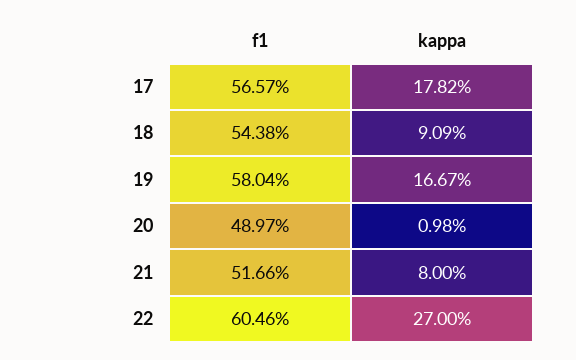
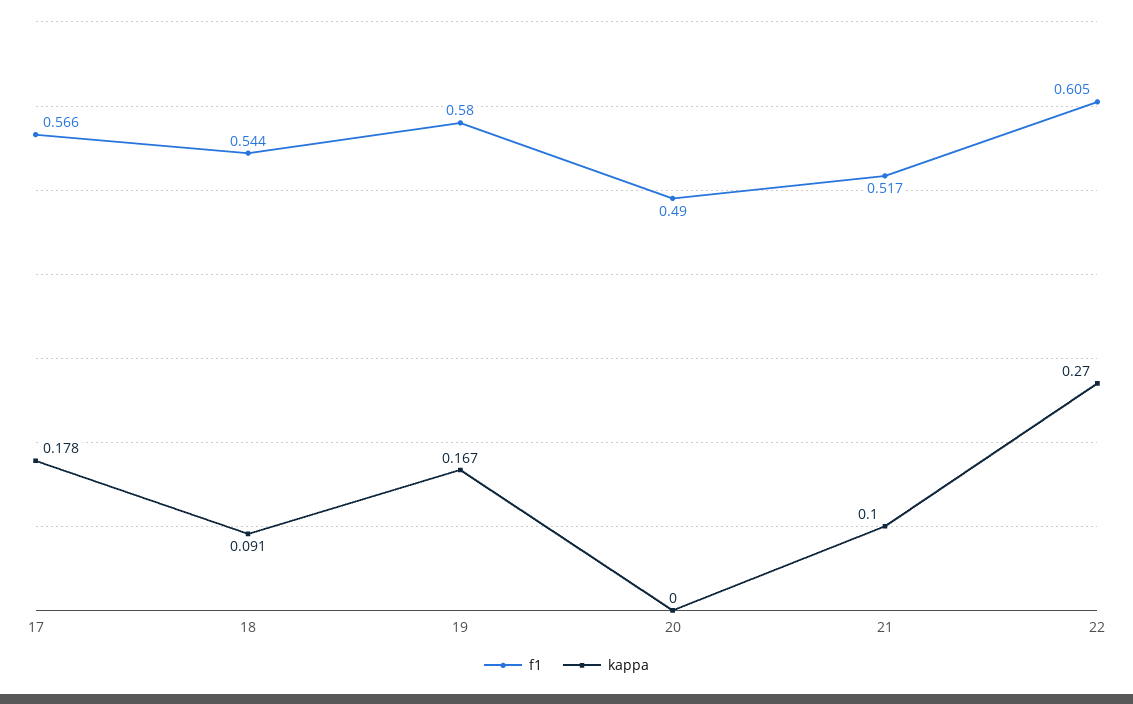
kappa, 20: 0.0098 -> 0
kappa, 21: 0.08 -> 0.1

